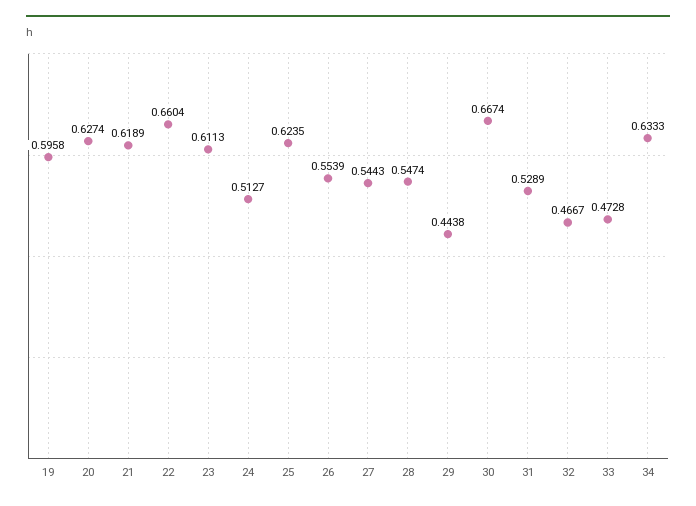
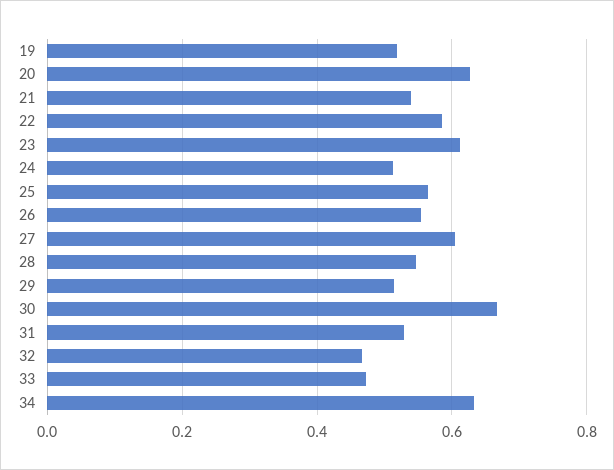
19: 0.5958 -> 0.52
21: 0.6189 -> 0.54
22: 0.6604 -> 0.58
25: 0.6235 -> 0.56
27: 0.5443 -> 0.6
29: 0.4438 -> 0.52

